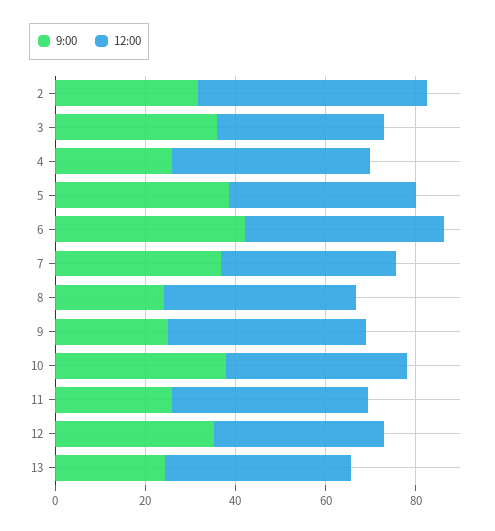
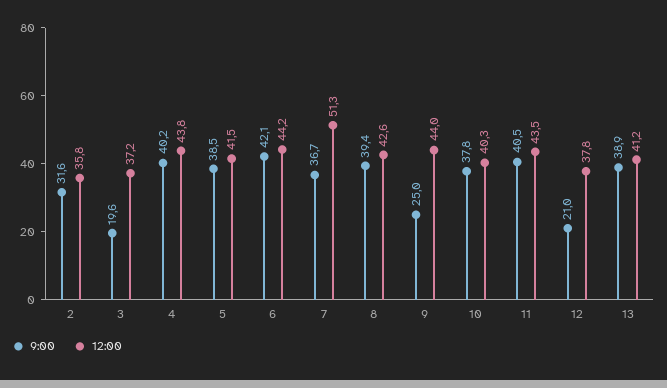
12:00, 2: 50 -> 35.8
9:00, 3: 35 -> 19.6
9:00, 4: 25 -> 40.2
12:00, 7: 40 -> 51.3
9:00, 8: 25 -> 39.4
9:00, 11: 25 -> 40.5
9:00, 12: 35 -> 21
9:00, 13: 25 -> 38.9

